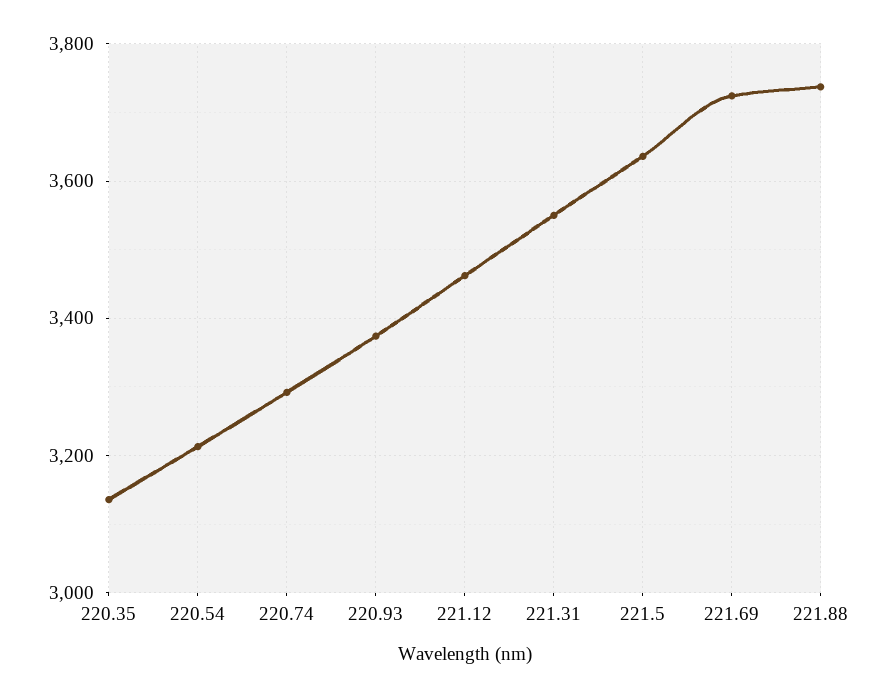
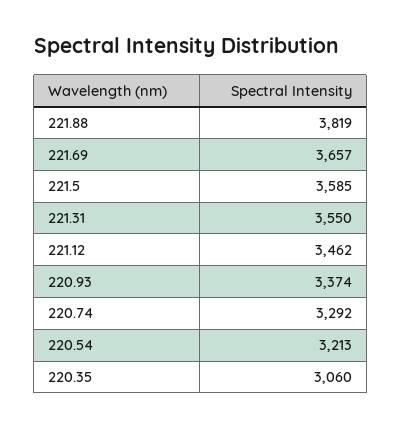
220.35: 3140 -> 3060
221.5: 3640 -> 3585
221.69: 3720 -> 3657
221.88: 3740 -> 3819

